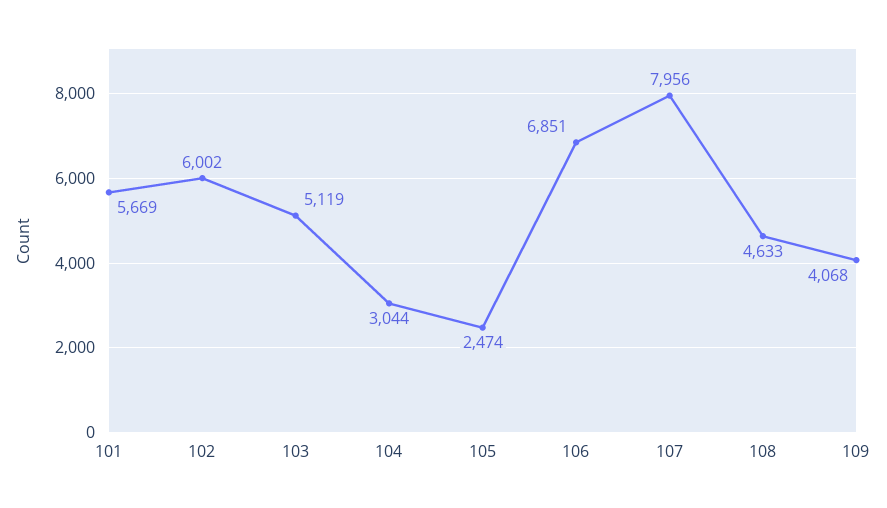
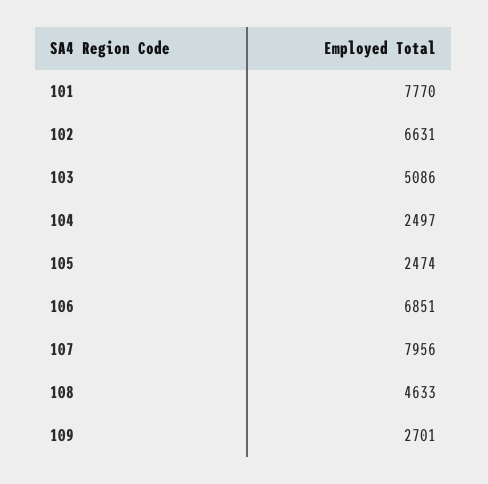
101: 5669 -> 7770
102: 6002 -> 6631
103: 5119 -> 5086
104: 3044 -> 2497
109: 4068 -> 2701

